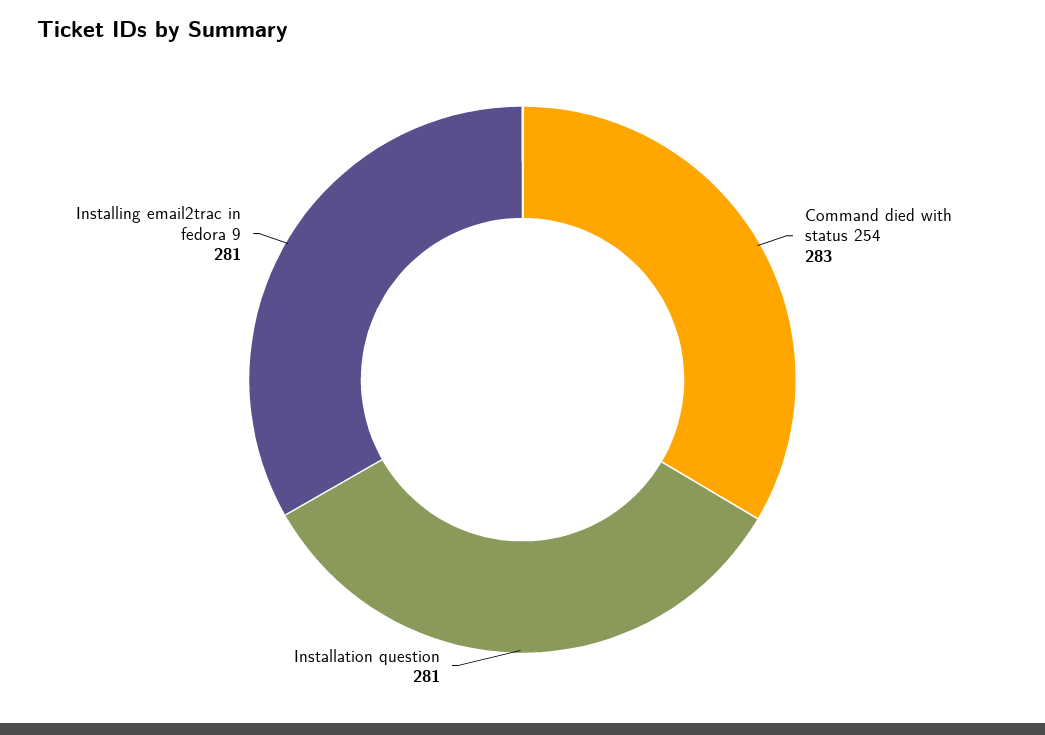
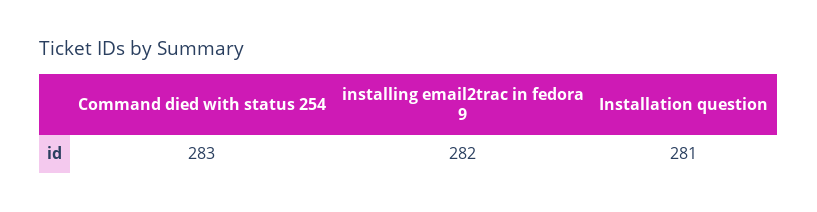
Installing email2trac in fedora 9: 281 -> 282

